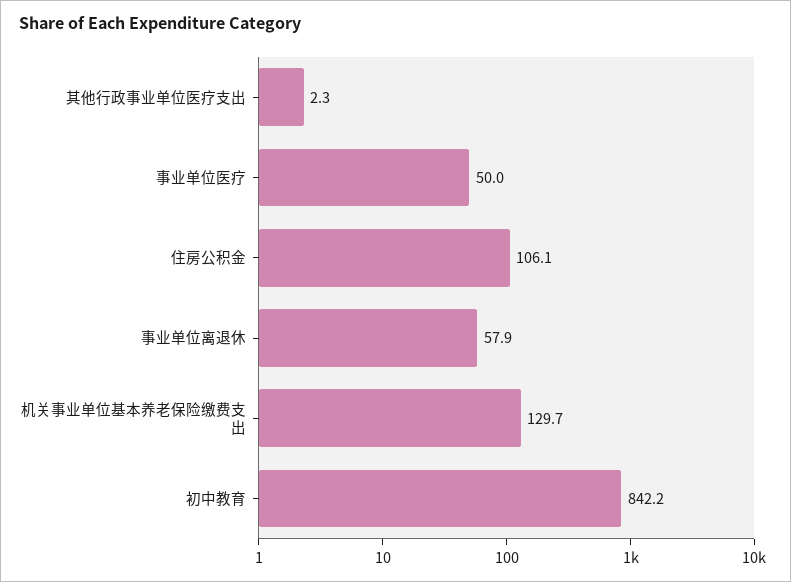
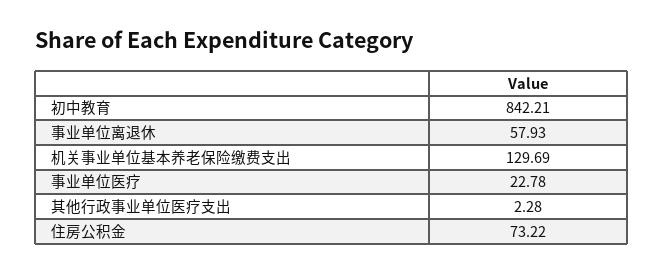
事业单位医疗: 50 -> 22.78
住房公积金: 106.1 -> 73.22

